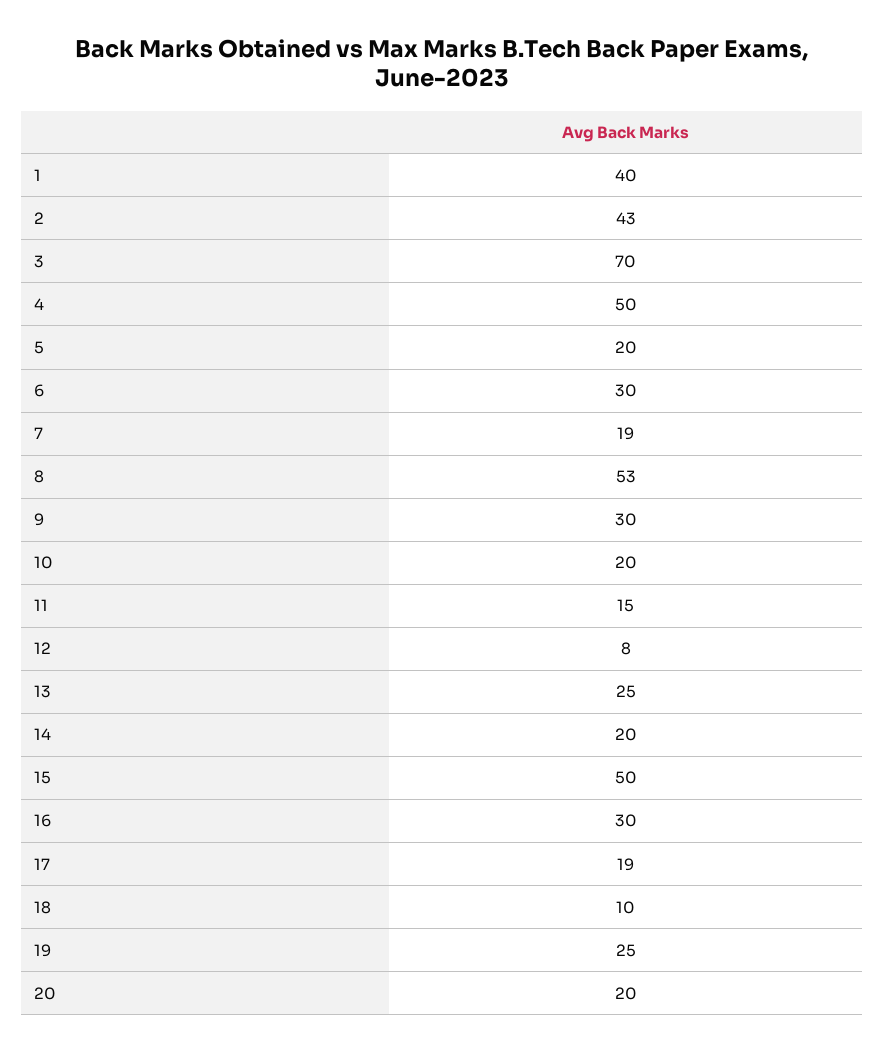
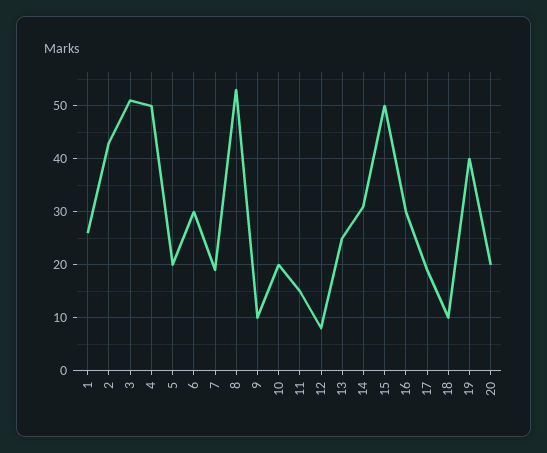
1: 40 -> 25
3: 70 -> 50
9: 30 -> 10
14: 20 -> 30
19: 25 -> 40

